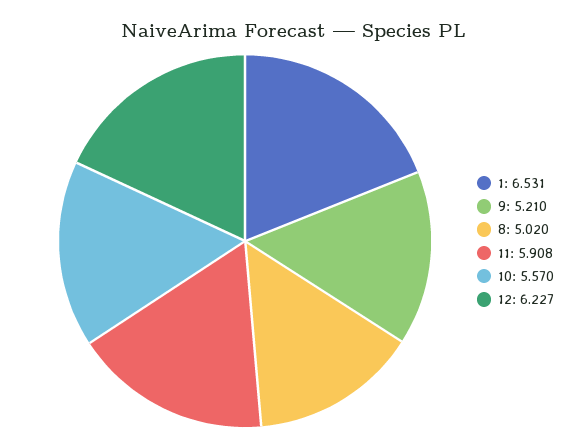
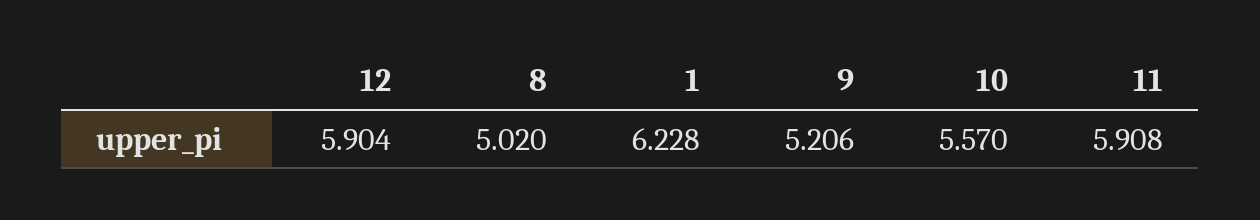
1: 6.531 -> 6.228
9: 5.21 -> 5.206
12: 6.227 -> 5.904

